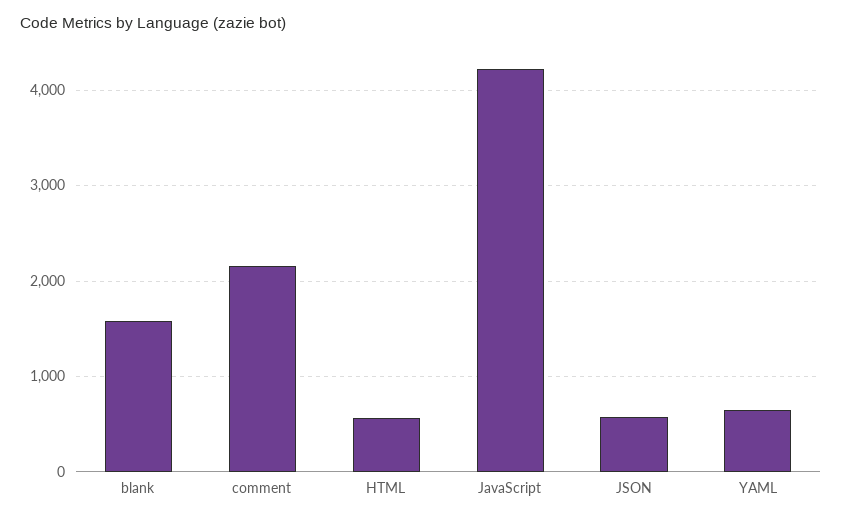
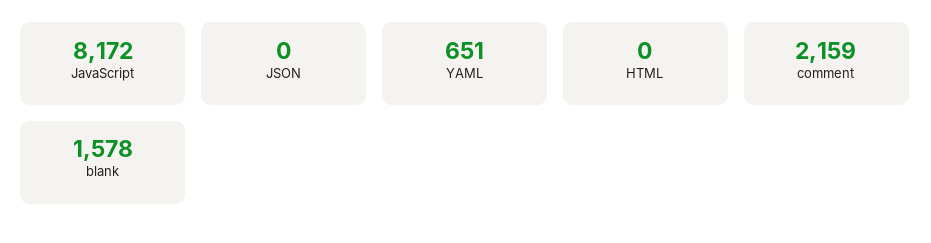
HTML: 600 -> 0
JavaScript: 4200 -> 8172
JSON: 600 -> 0

